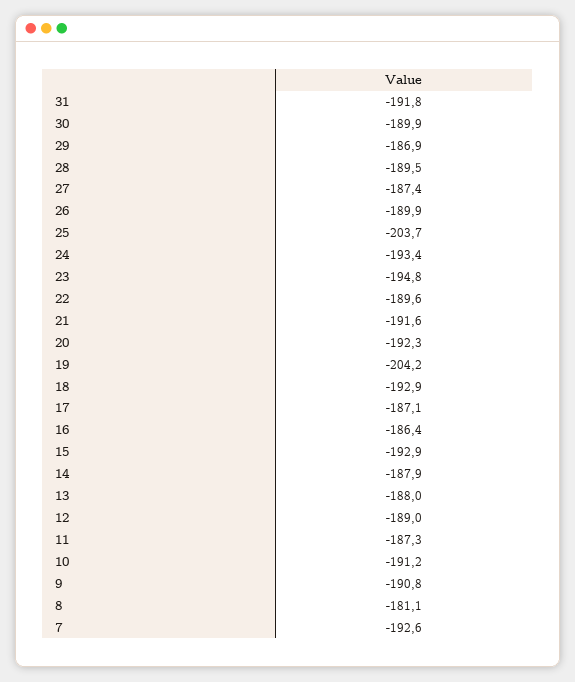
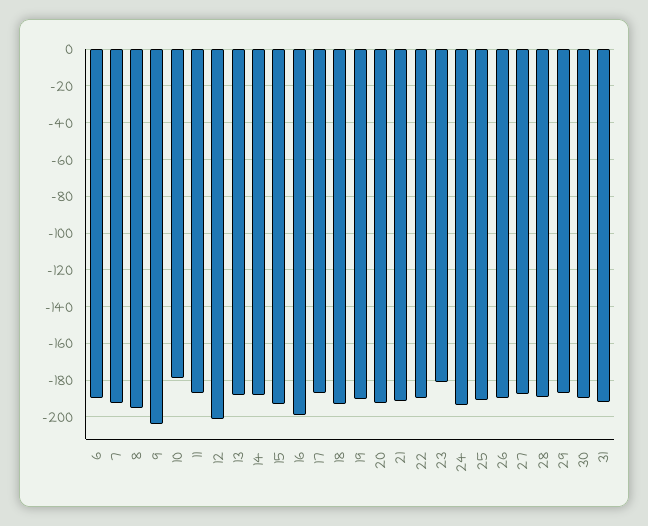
25: -203.7 -> -190
23: -194.8 -> -180
19: -204.2 -> -190
16: -186.4 -> -200
12: -189 -> -200
10: -191.2 -> -180
9: -190.8 -> -205
8: -181.1 -> -195
6: none -> -190

